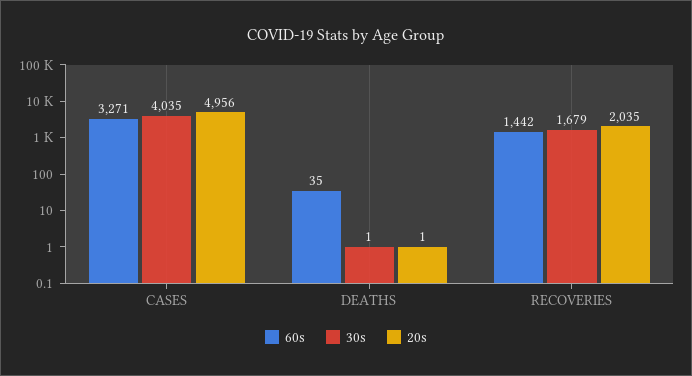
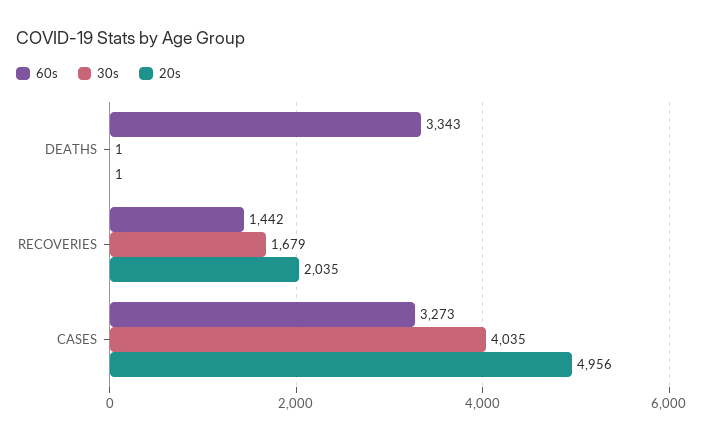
60s, CASES: 3271 -> 3273
60s, DEATHS: 35 -> 3343

